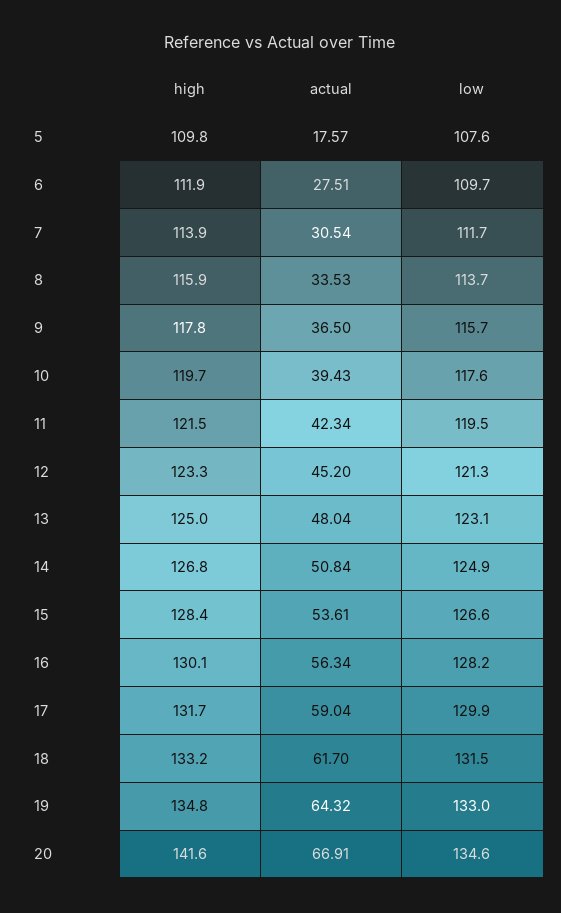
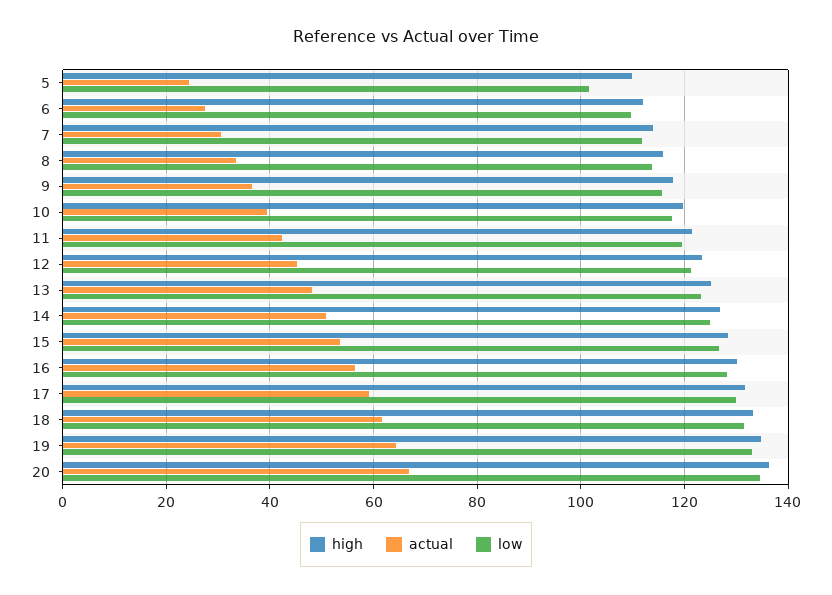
actual, 5: 17.57 -> 24
low, 5: 107.6 -> 102
high, 20: 141.6 -> 136

